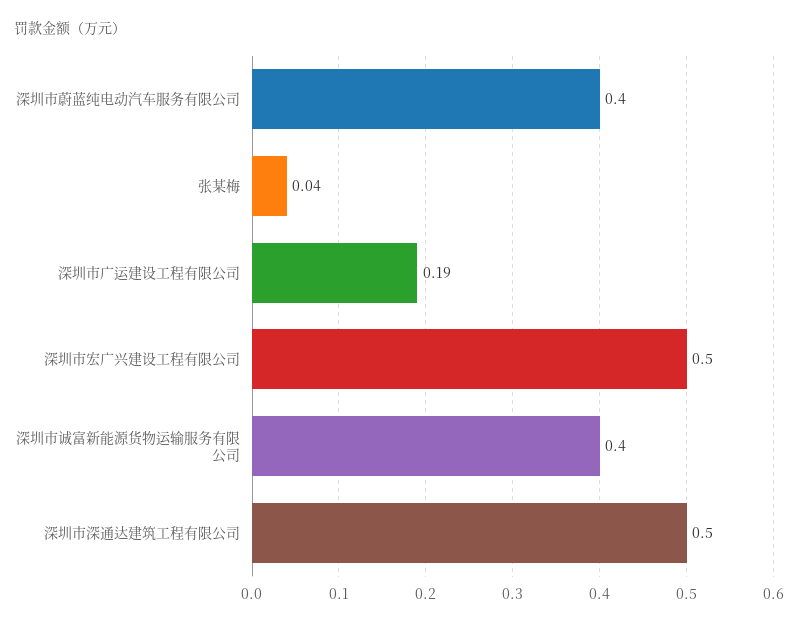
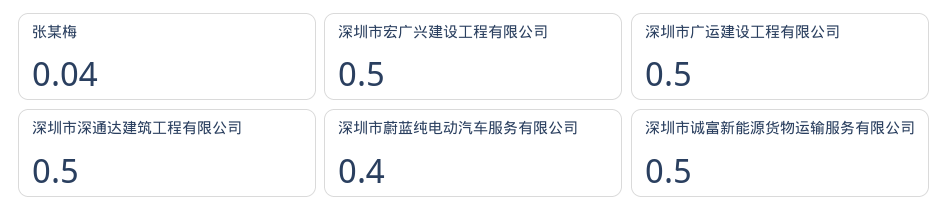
深圳市广运建设工程有限公司: 0.19 -> 0.5
深圳市诚富新能源货物运输服务有限公司: 0.4 -> 0.5

